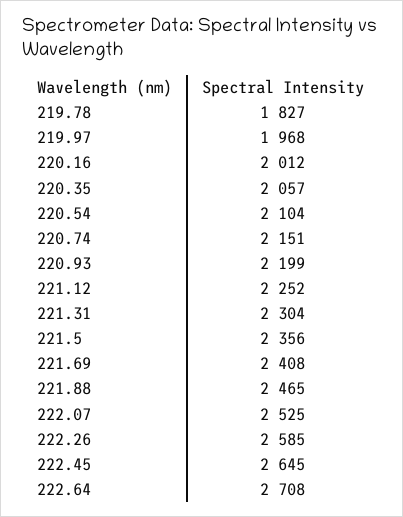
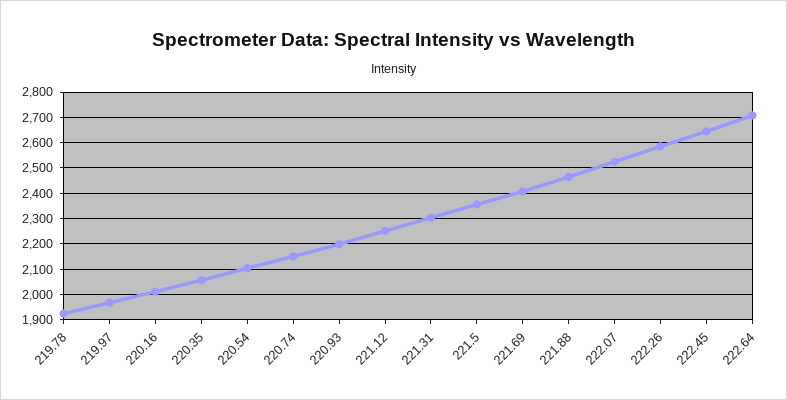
219.78: 1827 -> 1925

